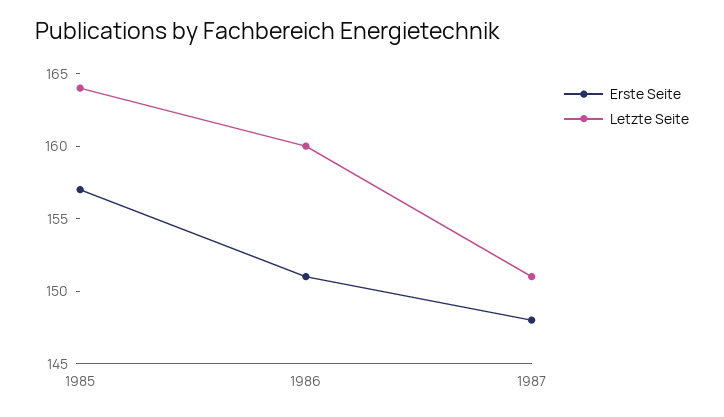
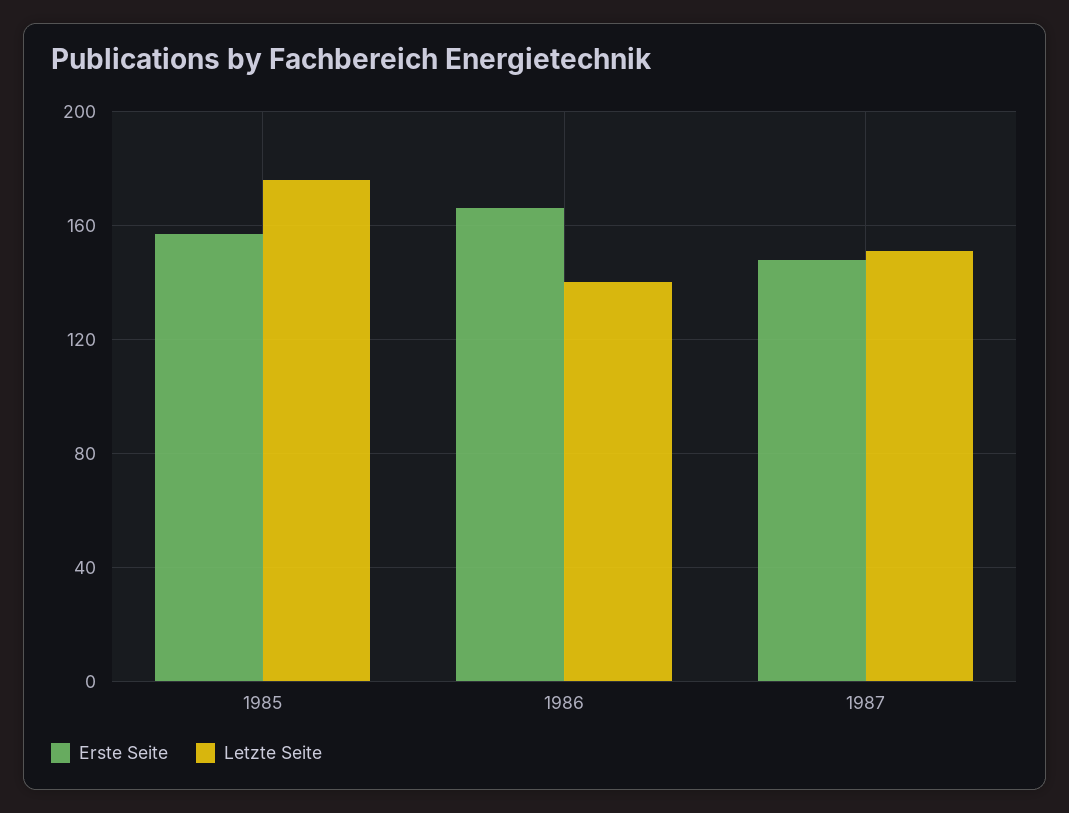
Letzte Seite, 1985: 164 -> 175
Erste Seite, 1986: 151 -> 165
Letzte Seite, 1986: 160 -> 140

